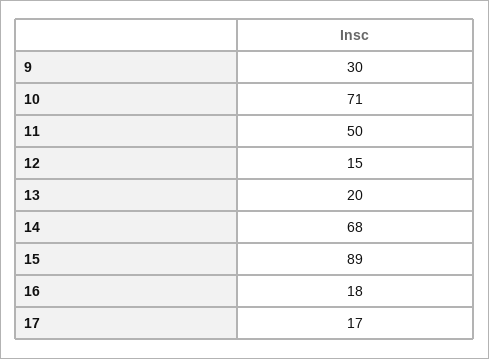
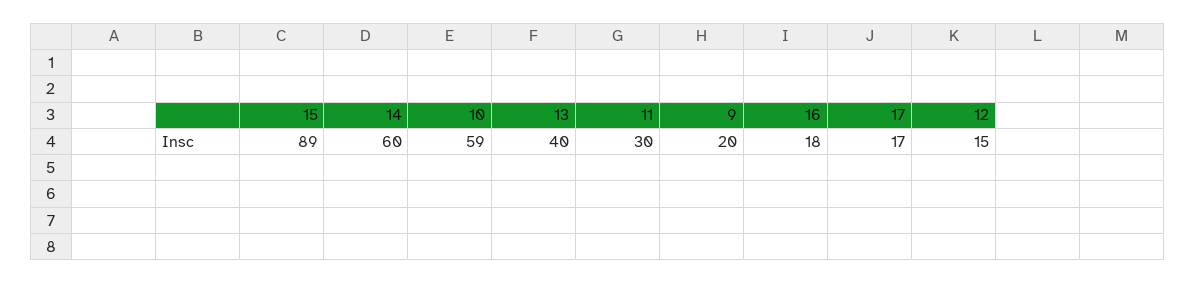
9: 30 -> 20
10: 71 -> 59
11: 50 -> 30
13: 20 -> 40
14: 68 -> 60

